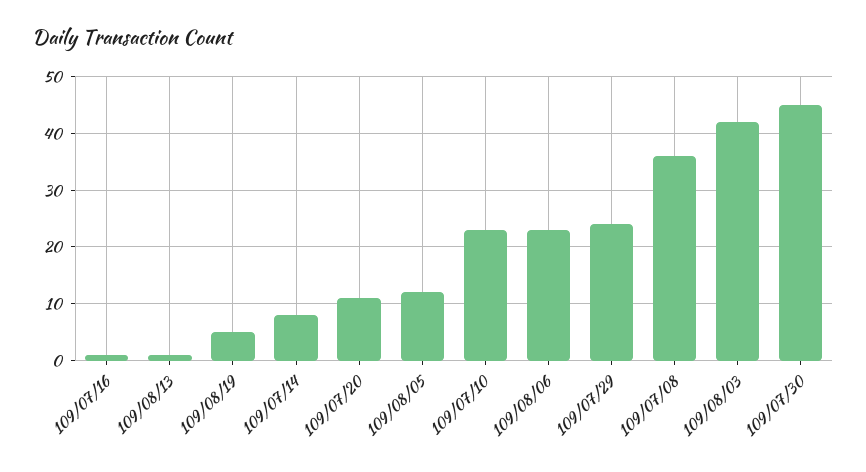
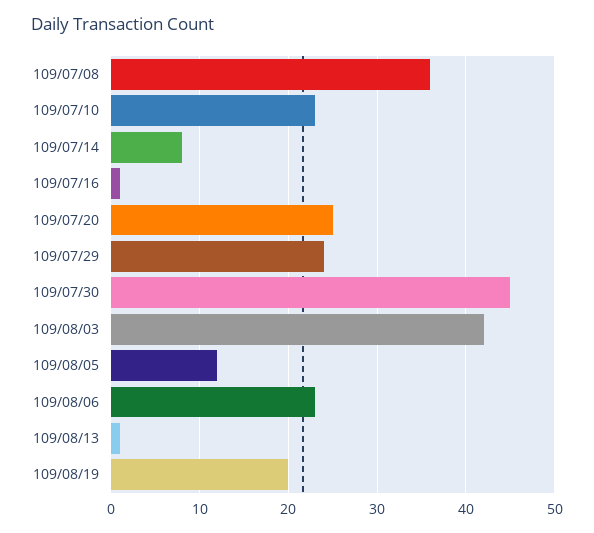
109/08/19: 5 -> 20
109/07/20: 10 -> 25

